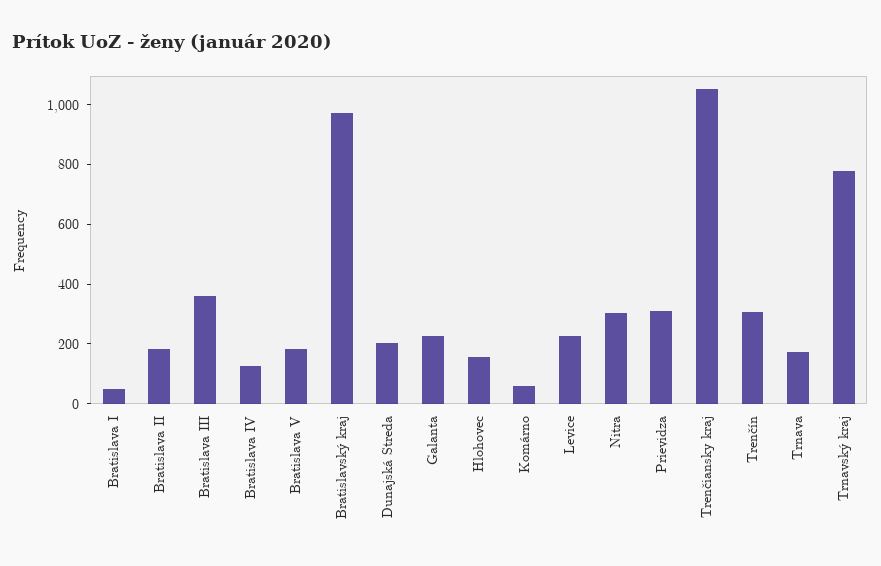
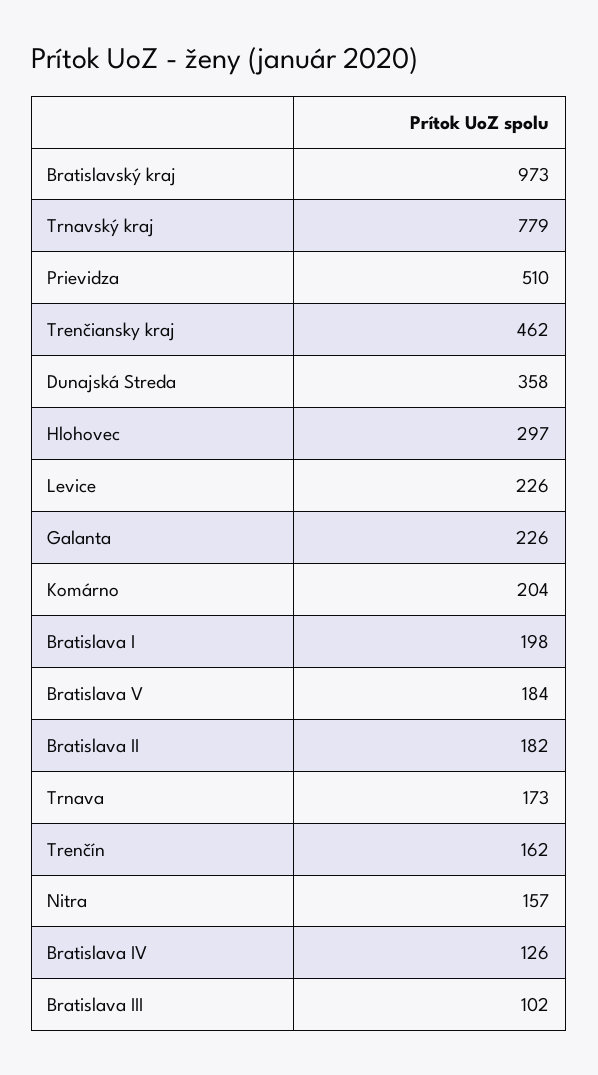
Bratislava I: 50 -> 198
Bratislava III: 350 -> 102
Dunajská Streda: 200 -> 358
Hlohovec: 150 -> 297
Komárno: 50 -> 204
Nitra: 300 -> 157
Prievidza: 300 -> 510
Trenčiansky kraj: 1050 -> 462
Trenčín: 300 -> 162

